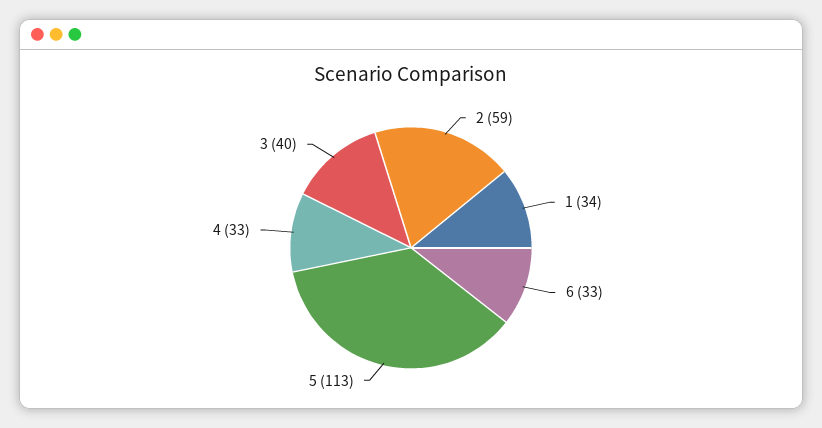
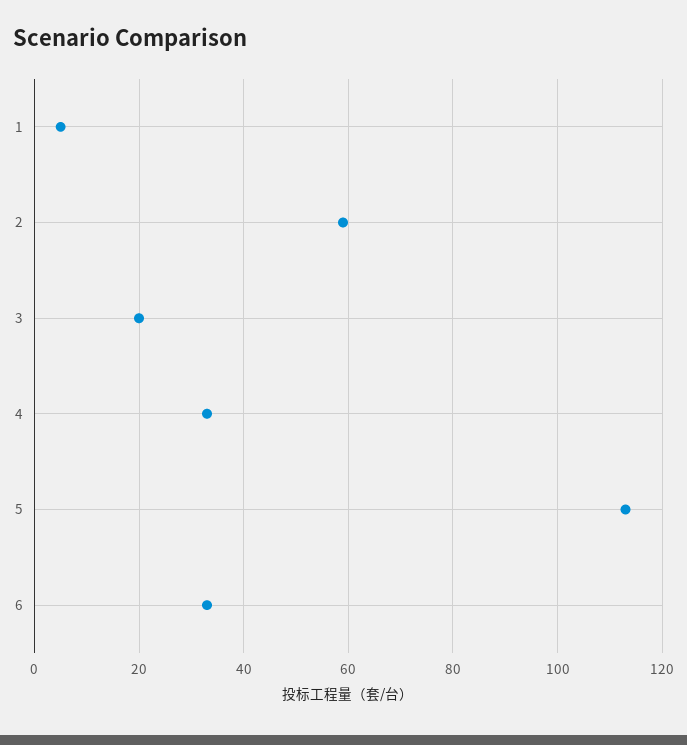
1: 34 -> 5
3: 40 -> 20

